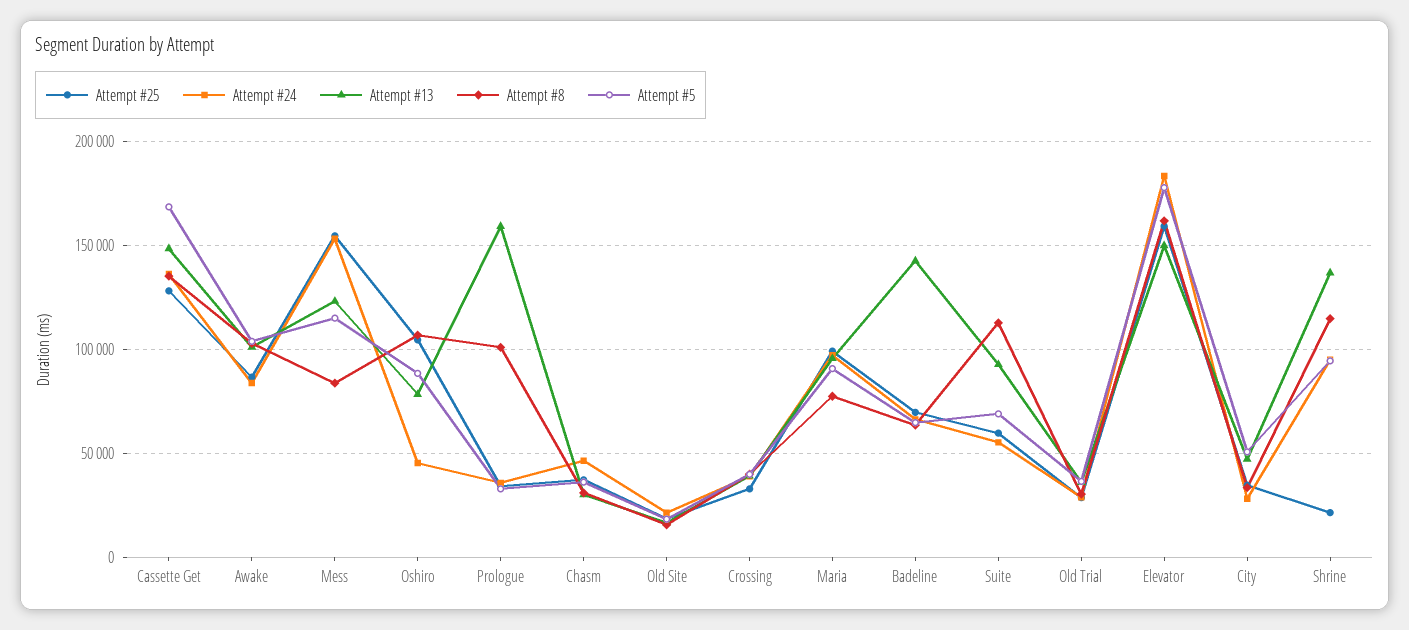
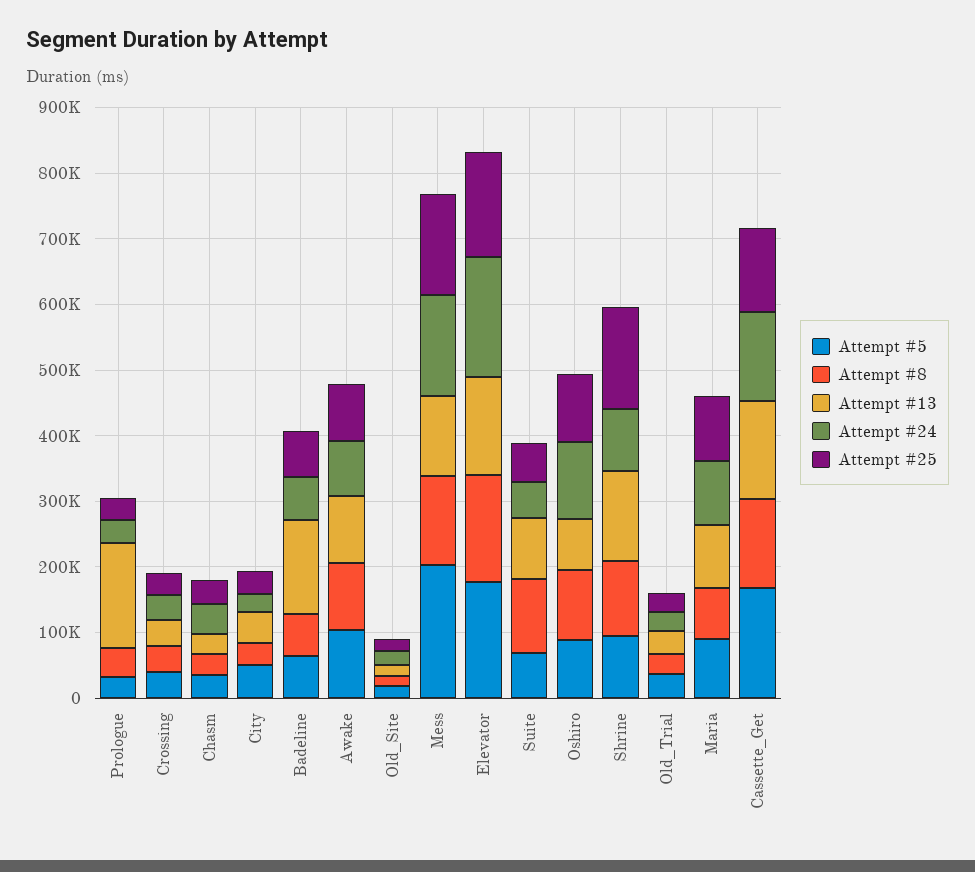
Attempt #8, Mess: 85000 -> 140000
Attempt #5, Mess: 115000 -> 200000
Attempt #24, Oshiro: 45000 -> 120000
Attempt #8, Prologue: 100000 -> 40000
Attempt #25, Shrine: 20000 -> 160000

